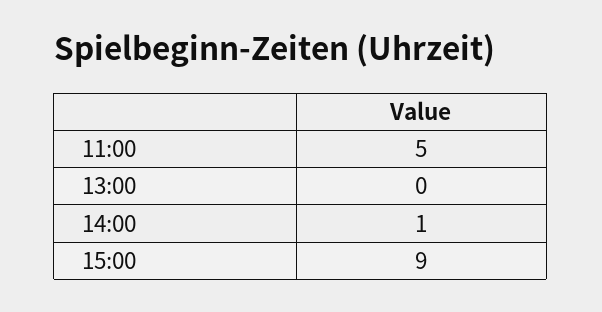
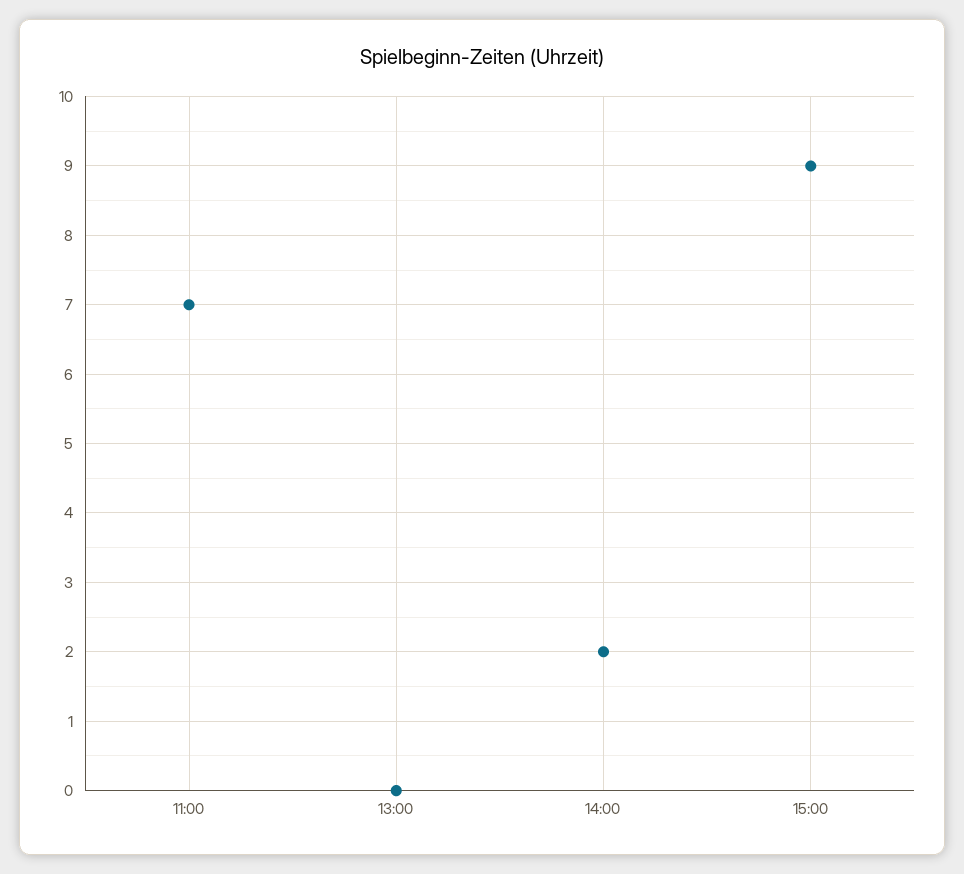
11:00: 5 -> 7
14:00: 1 -> 2

